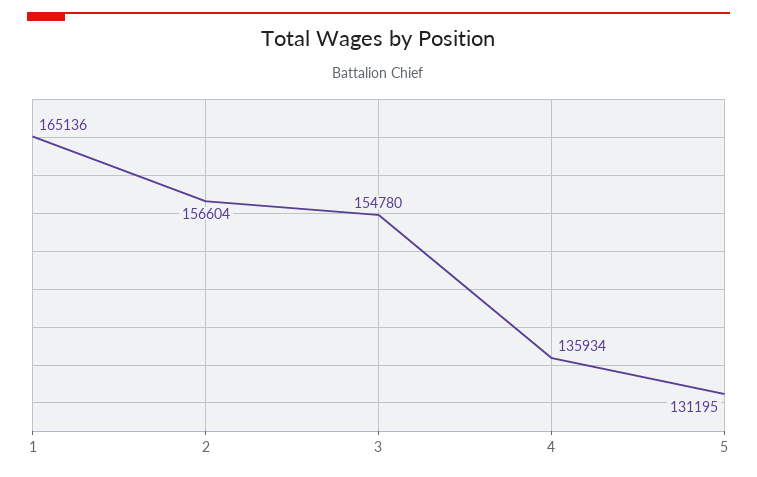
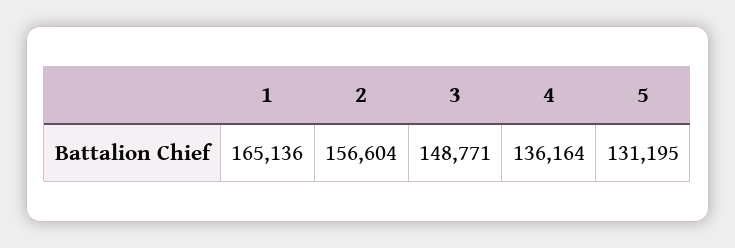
3: 154780 -> 148771
4: 135934 -> 136164

